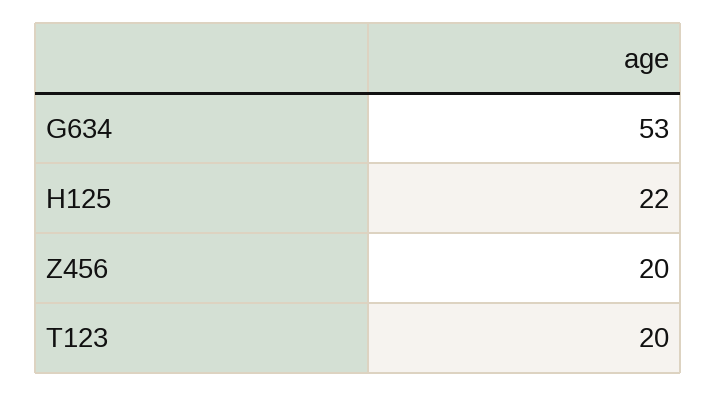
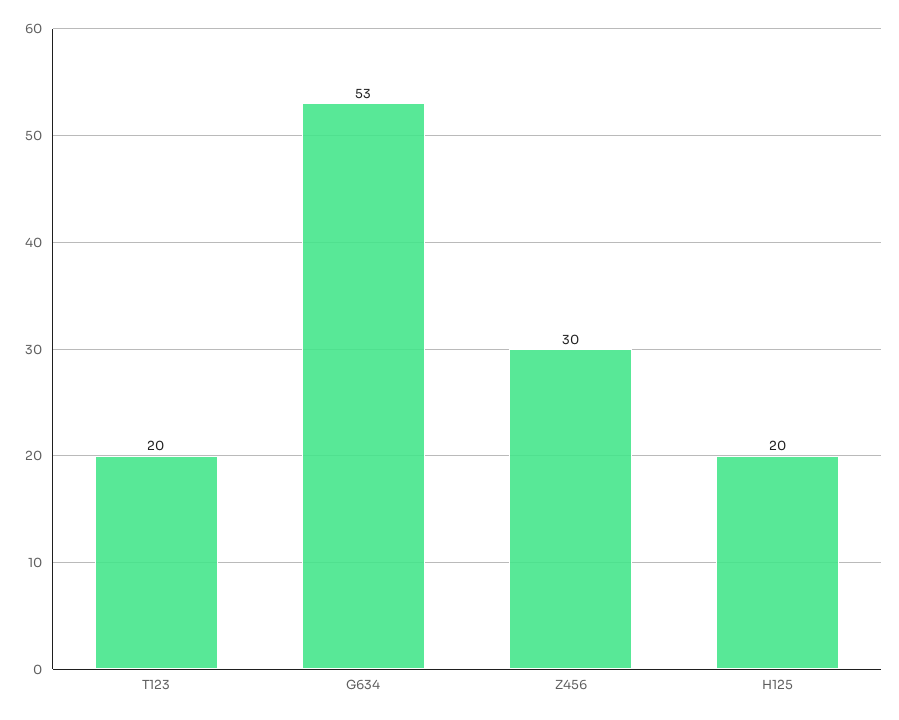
H125: 22 -> 20
Z456: 20 -> 30

